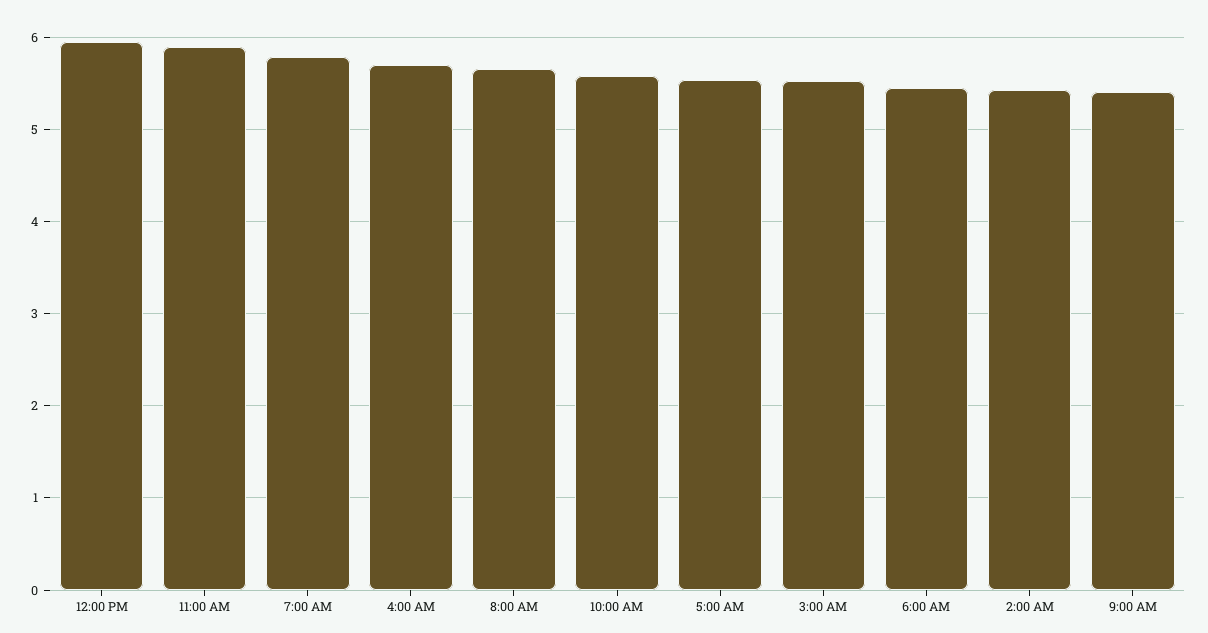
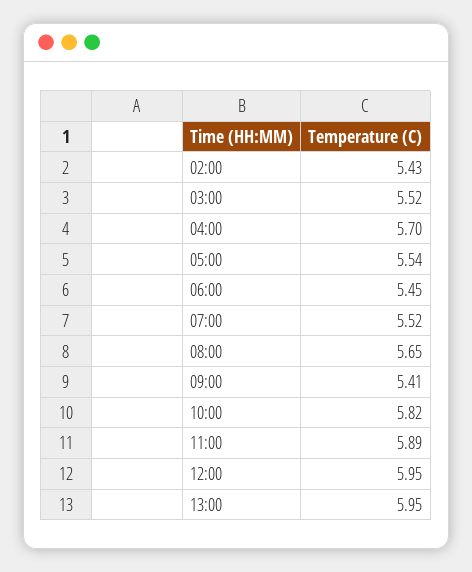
7:00 AM: 5.8 -> 5.52
10:00 AM: 5.6 -> 5.82
13:00: none -> 5.95

